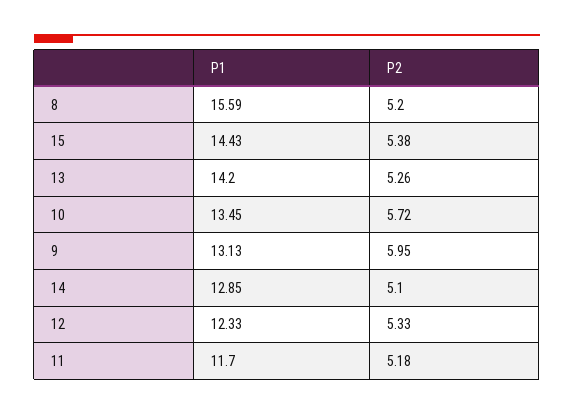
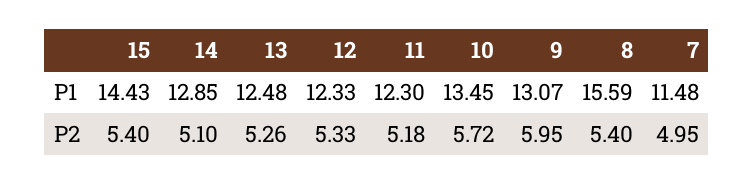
P2, 8: 5.2 -> 5.4
P2, 15: 5.38 -> 5.4
P1, 13: 14.2 -> 12.48
P1, 9: 13.13 -> 13.07
P1, 11: 11.7 -> 12.3
P1, 7: none -> 11.48
P2, 7: none -> 4.95

